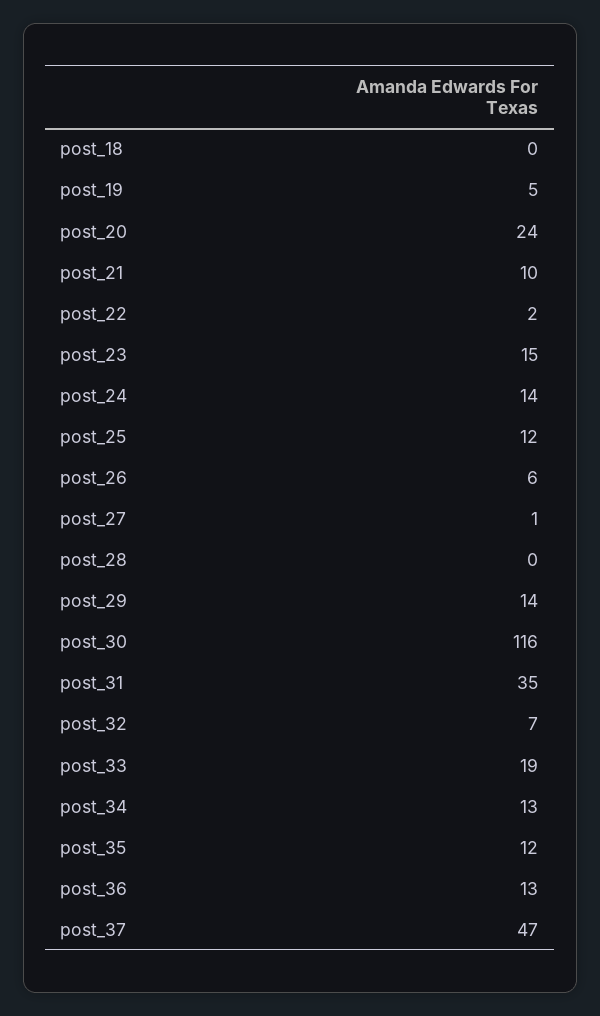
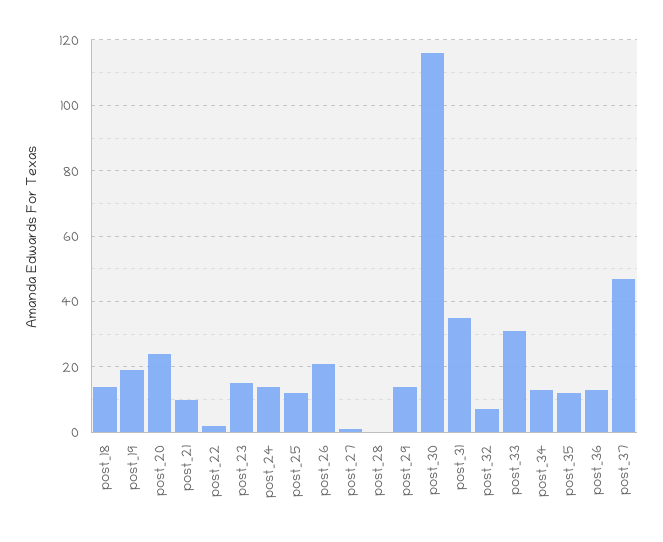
post_18: 0 -> 15
post_19: 5 -> 20
post_26: 6 -> 20
post_33: 19 -> 30

